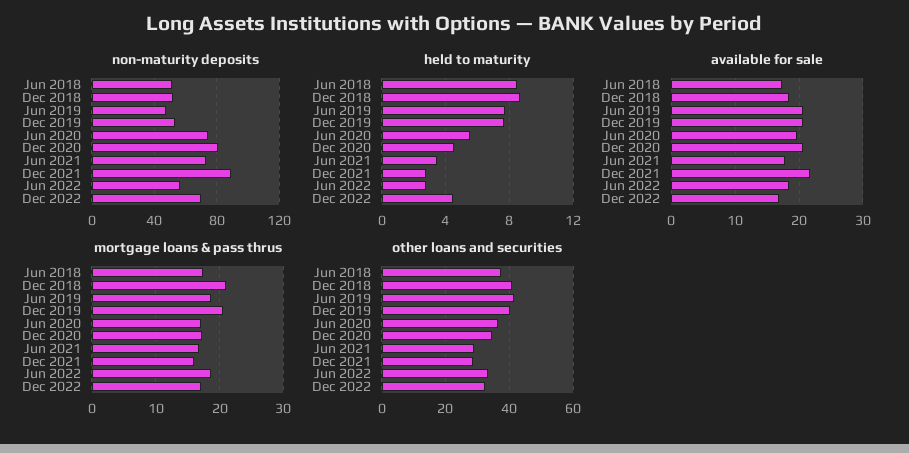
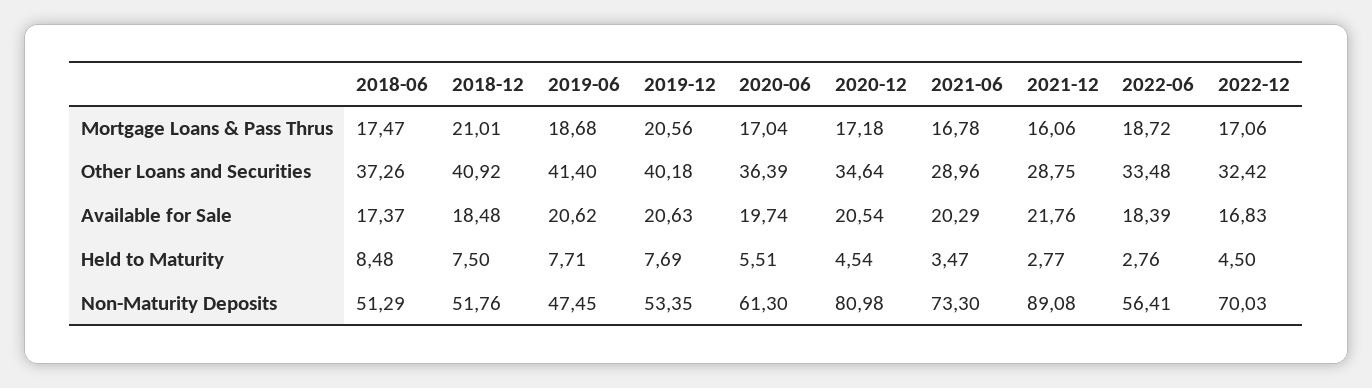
non-maturity deposits, Jun 2020: 75 -> 61.3
held to maturity, Dec 2018: 8.5 -> 7.5
available for sale, Jun 2021: 18 -> 20.29

